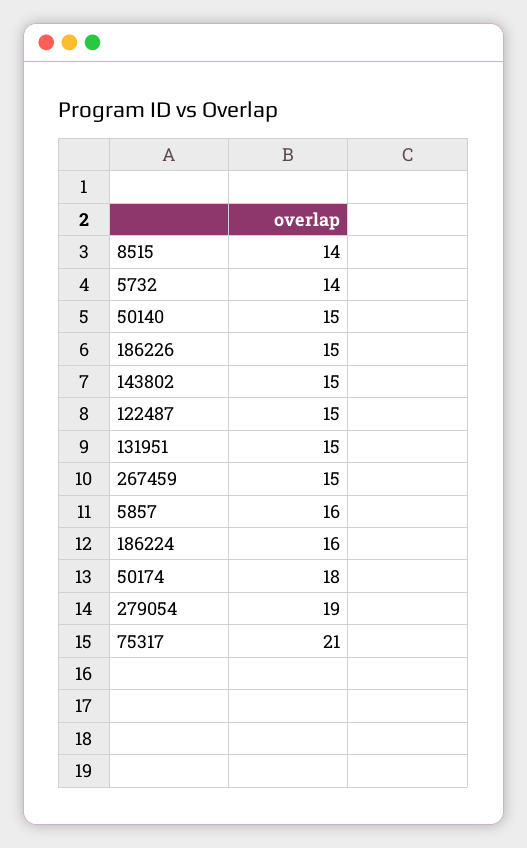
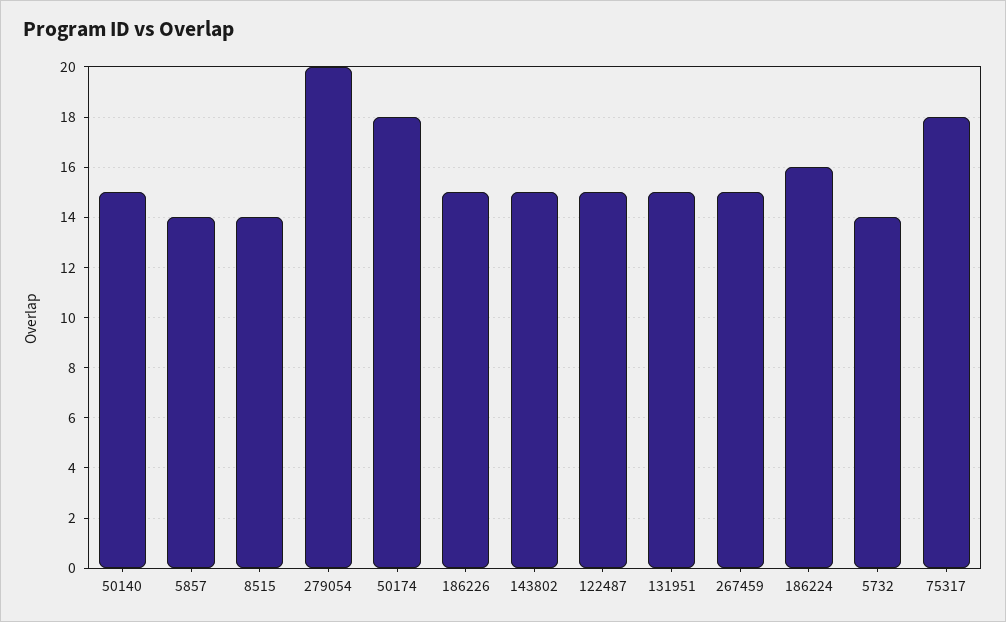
5857: 16 -> 14
279054: 19 -> 20
75317: 21 -> 18

